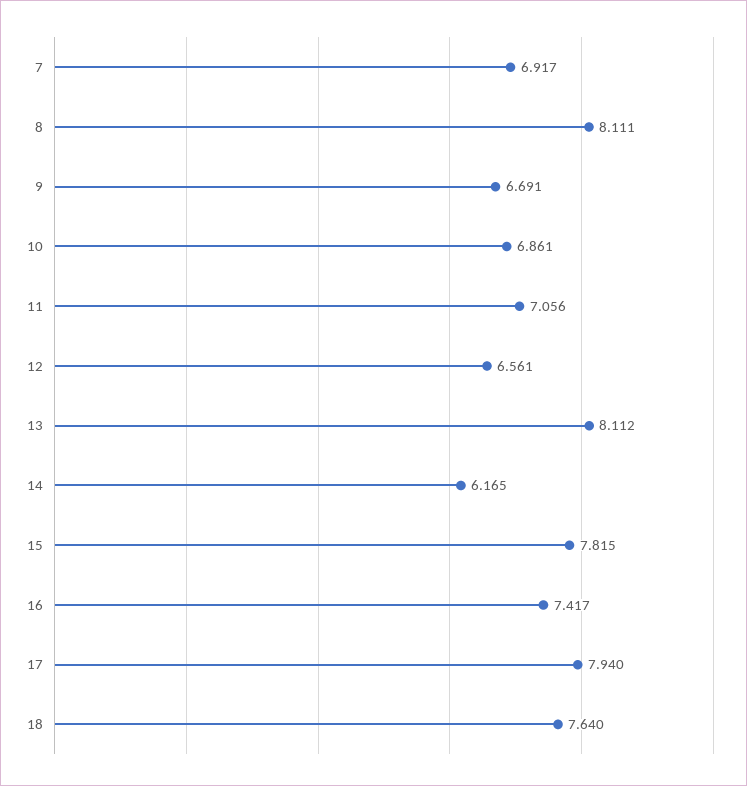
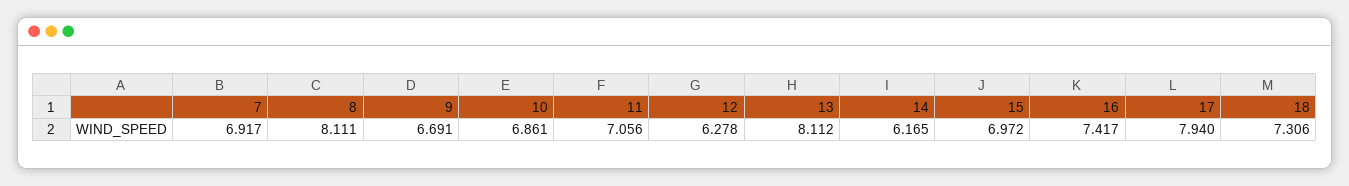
12: 6.561 -> 6.278
15: 7.815 -> 6.972
18: 7.64 -> 7.306

